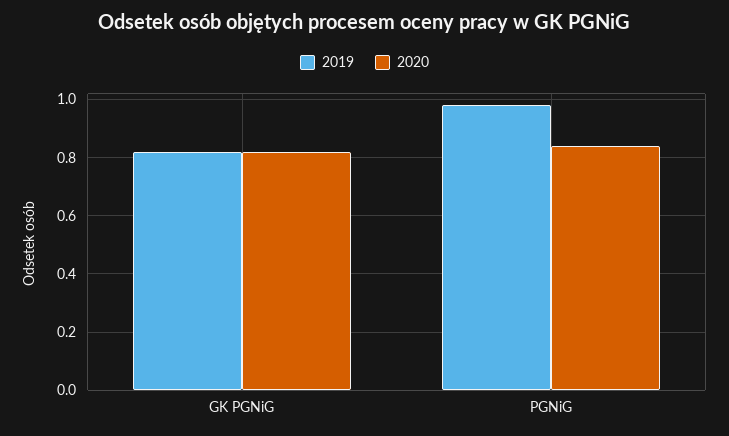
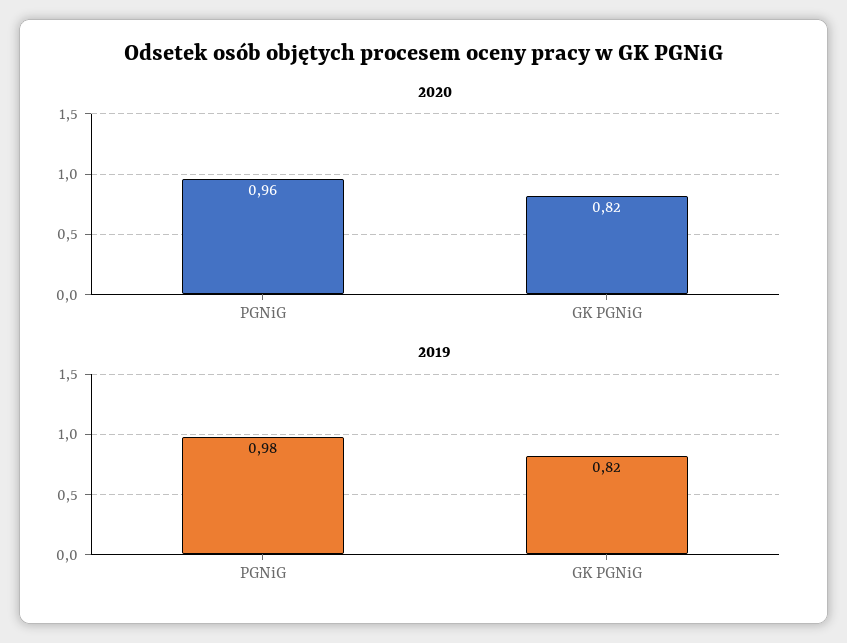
2020, PGNiG: 0.85 -> 0.96

